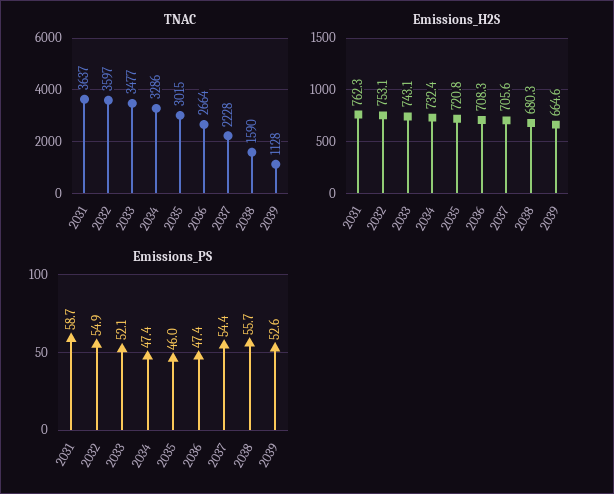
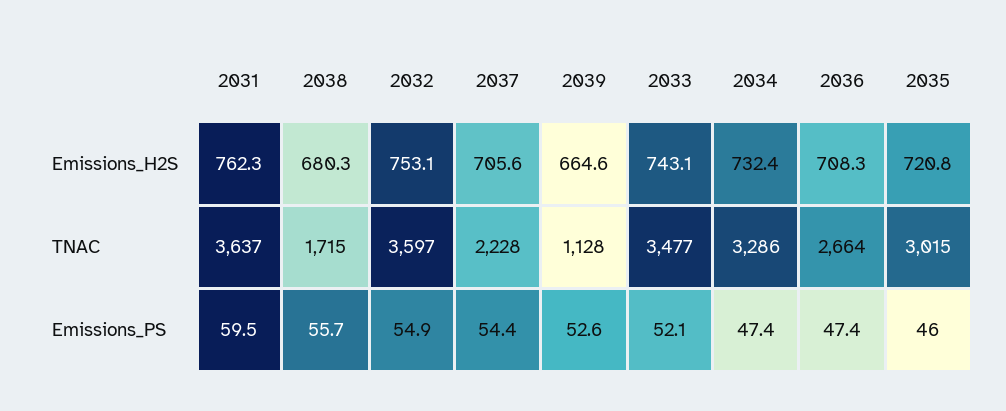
TNAC, 2038: 1590 -> 1715
Emissions_PS, 2031: 58.7 -> 59.5

